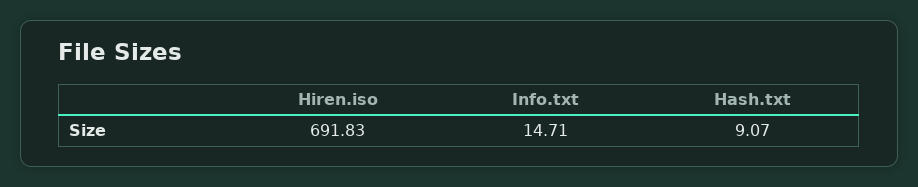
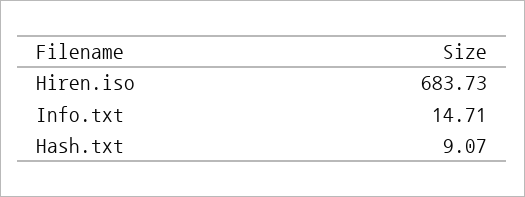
Hiren.iso: 691.83 -> 683.73

